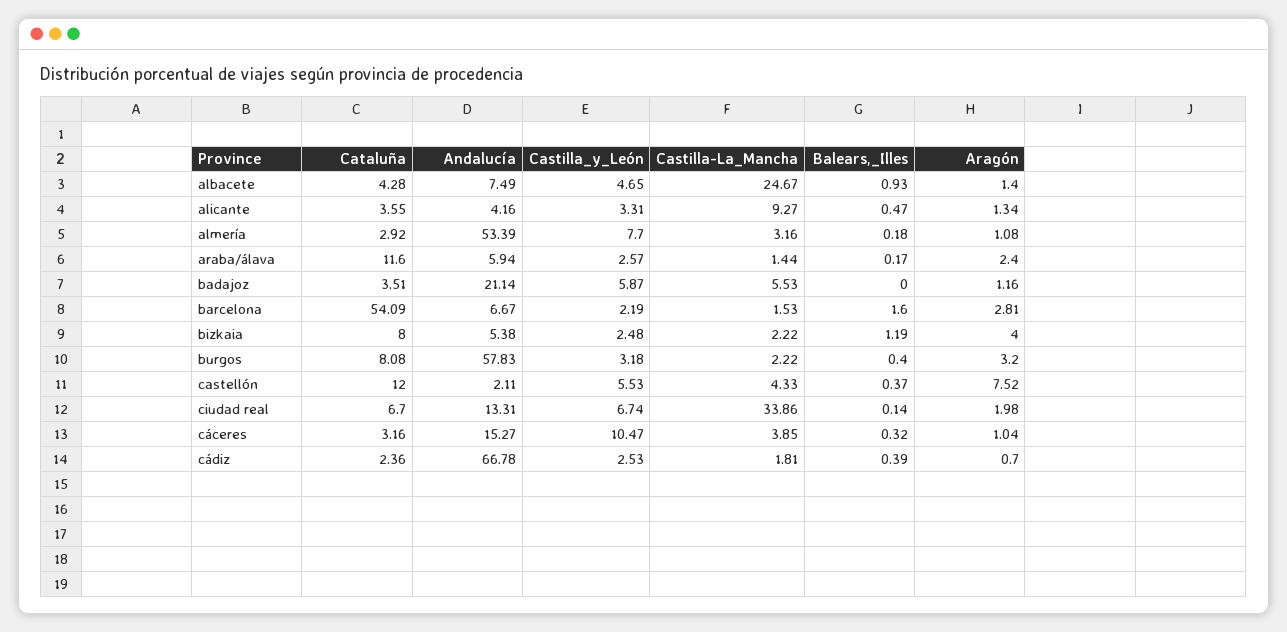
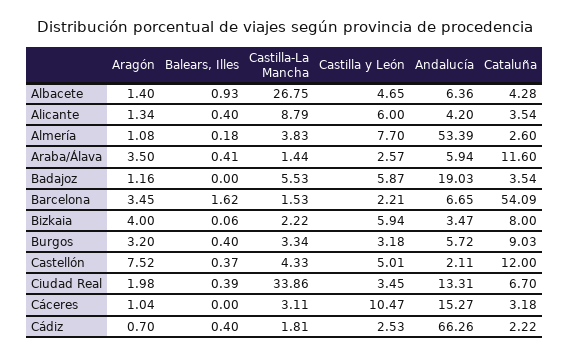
Andalucía, albacete: 7.49 -> 6.36
Castilla-La_Mancha, albacete: 24.67 -> 26.75
Cataluña, alicante: 3.55 -> 3.54
Andalucía, alicante: 4.16 -> 4.2
Castilla_y_León, alicante: 3.31 -> 6
Castilla-La_Mancha, alicante: 9.27 -> 8.79
Balears,_Illes, alicante: 0.47 -> 0.4
Cataluña, almería: 2.92 -> 2.6
Castilla-La_Mancha, almería: 3.16 -> 3.83
Balears,_Illes, araba/álava: 0.17 -> 0.41
Aragón, araba/álava: 2.4 -> 3.5
Cataluña, badajoz: 3.51 -> 3.54
Andalucía, badajoz: 21.14 -> 19.03
Andalucía, barcelona: 6.67 -> 6.65
Castilla_y_León, barcelona: 2.19 -> 2.21
Balears,_Illes, barcelona: 1.6 -> 1.62
Aragón, barcelona: 2.81 -> 3.45
Andalucía, bizkaia: 5.38 -> 3.47
Castilla_y_León, bizkaia: 2.48 -> 5.94
Balears,_Illes, bizkaia: 1.19 -> 0.06
Cataluña, burgos: 8.08 -> 9.03
Andalucía, burgos: 57.83 -> 5.72
Castilla-La_Mancha, burgos: 2.22 -> 3.34
Castilla_y_León, castellón: 5.53 -> 5.01
Castilla_y_León, ciudad real: 6.74 -> 3.45
Balears,_Illes, ciudad real: 0.14 -> 0.39
Cataluña, cáceres: 3.16 -> 3.18
Castilla-La_Mancha, cáceres: 3.85 -> 3.11
Balears,_Illes, cáceres: 0.32 -> 0
Cataluña, cádiz: 2.36 -> 2.22
Andalucía, cádiz: 66.78 -> 66.26
Balears,_Illes, cádiz: 0.39 -> 0.4

